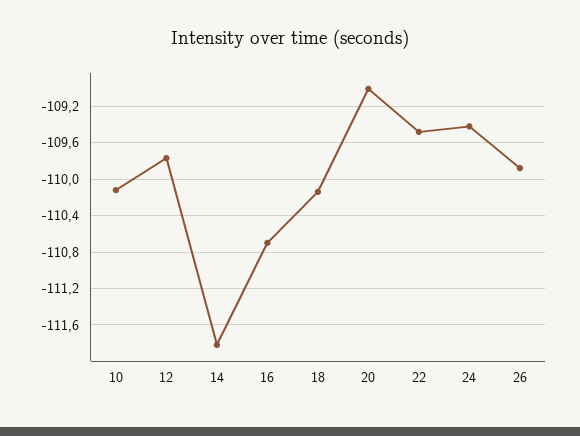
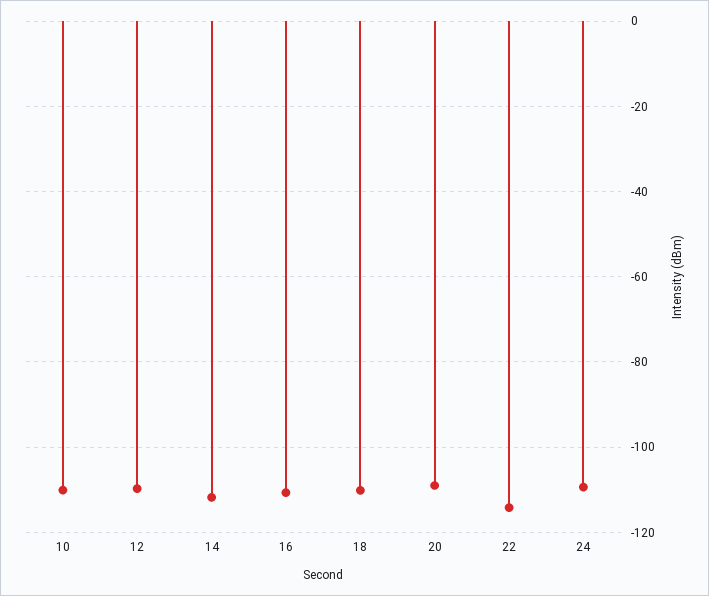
22: -109.5 -> -114
26: -109.9 -> none

